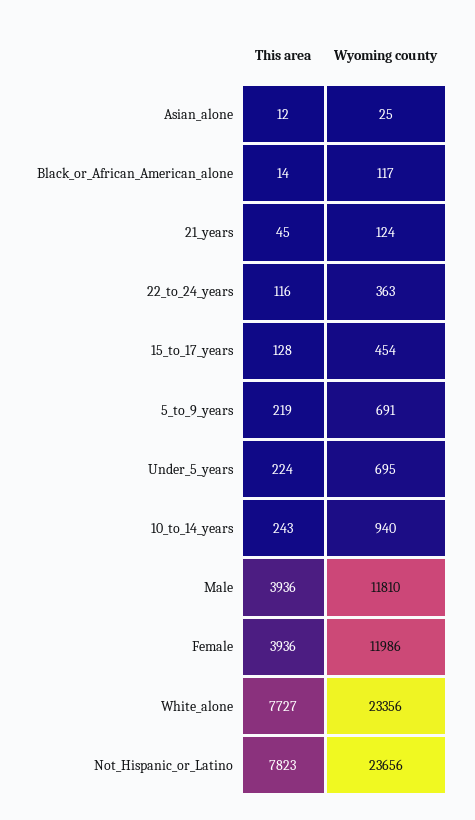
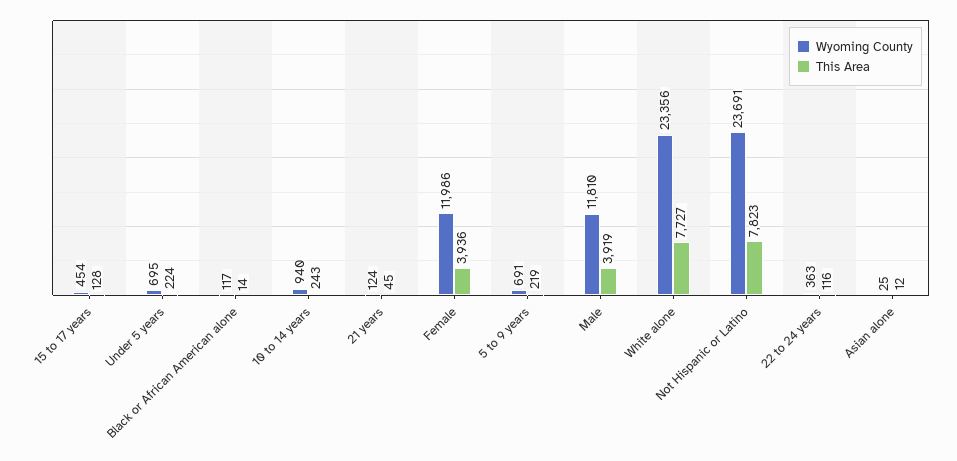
This area, Male: 3936 -> 3919
Wyoming county, Not_Hispanic_or_Latino: 23656 -> 23691

